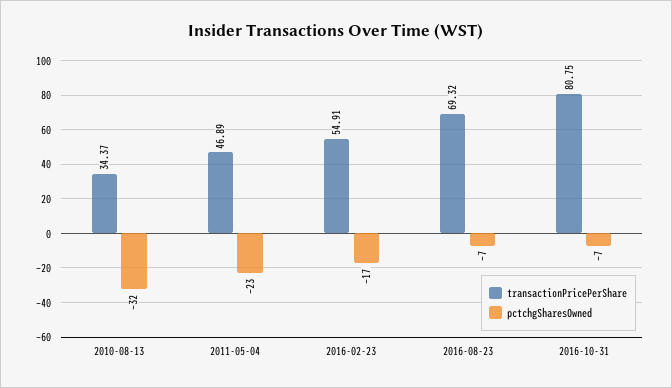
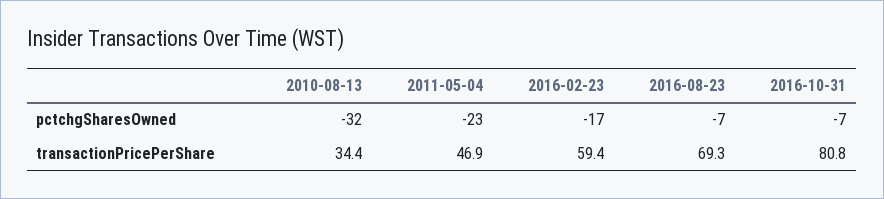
transactionPricePerShare, 2016-02-23: 54.91 -> 59.4

